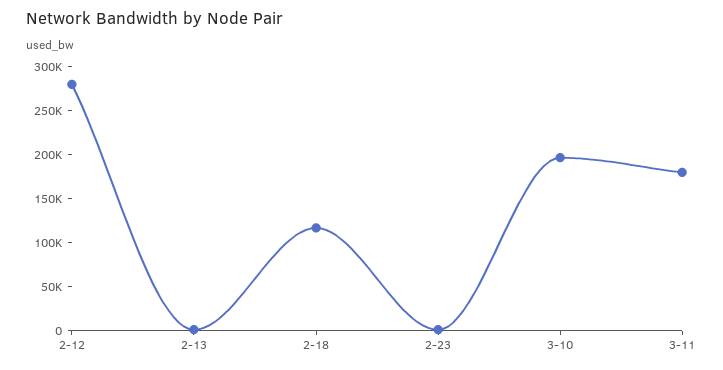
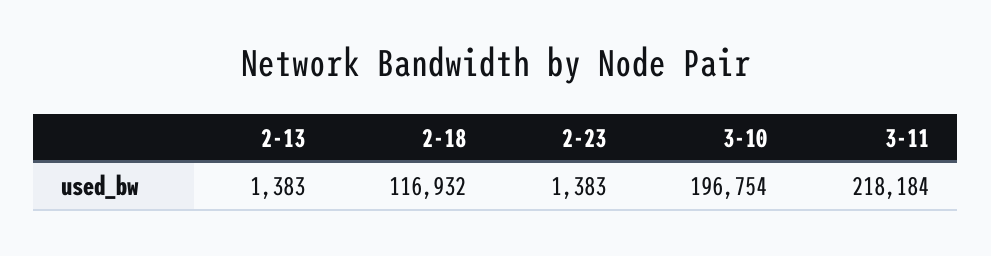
2-12: 280000 -> none
3-11: 180000 -> 218184

